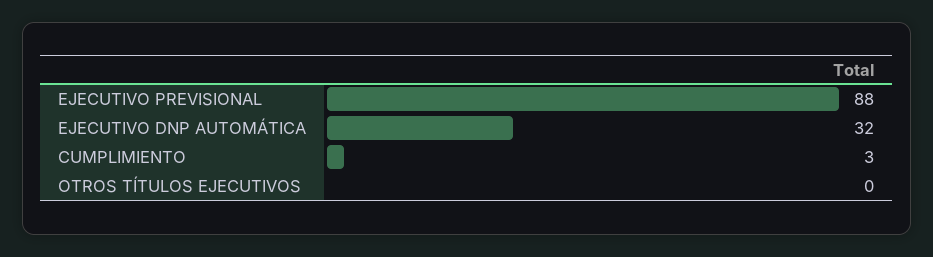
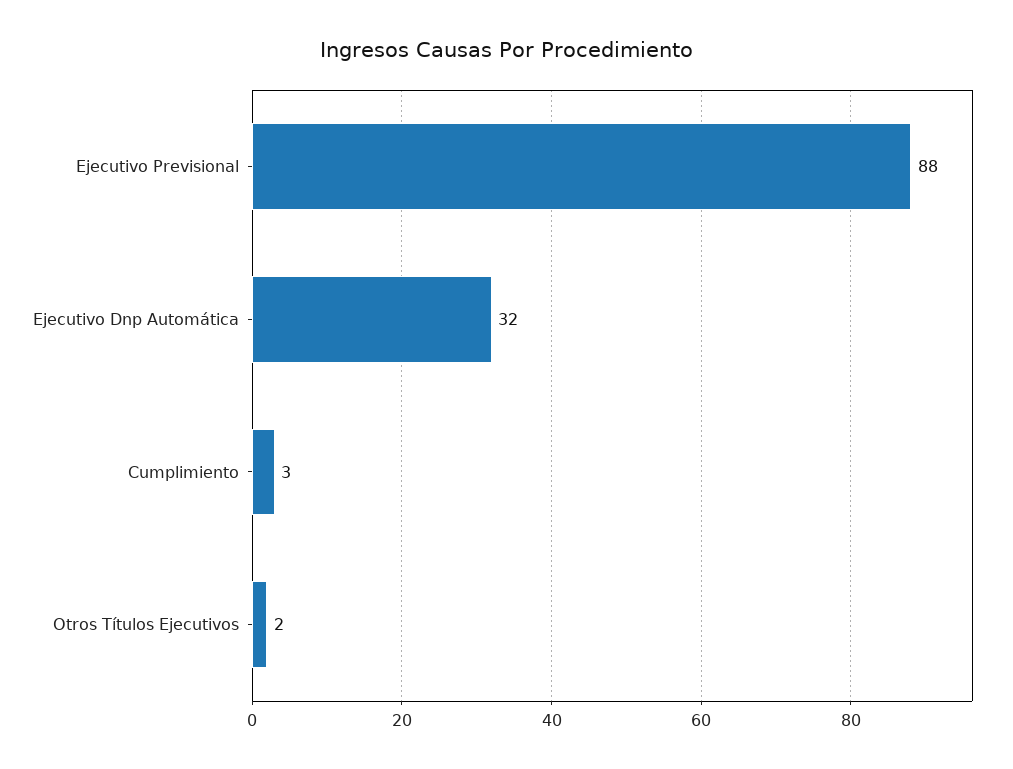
OTROS TÍTULOS EJECUTIVOS: 0 -> 2

